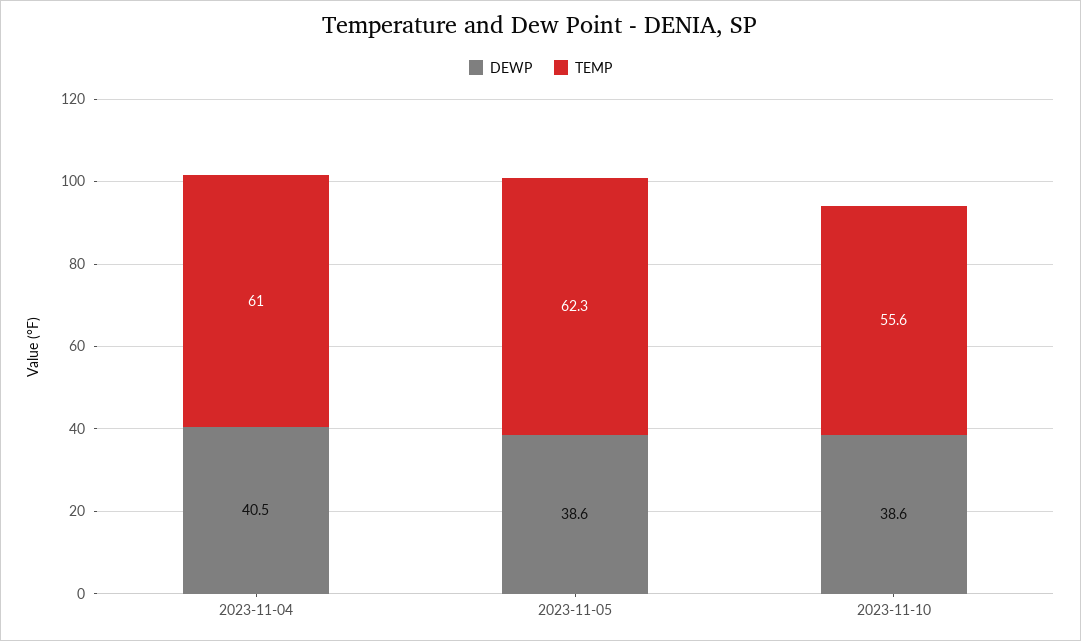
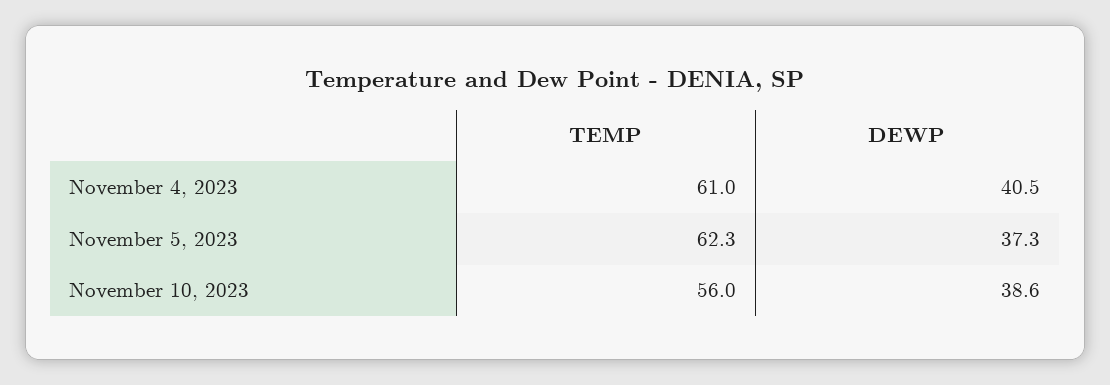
DEWP, 2023-11-05: 38.6 -> 37.3
TEMP, 2023-11-10: 55.6 -> 56

